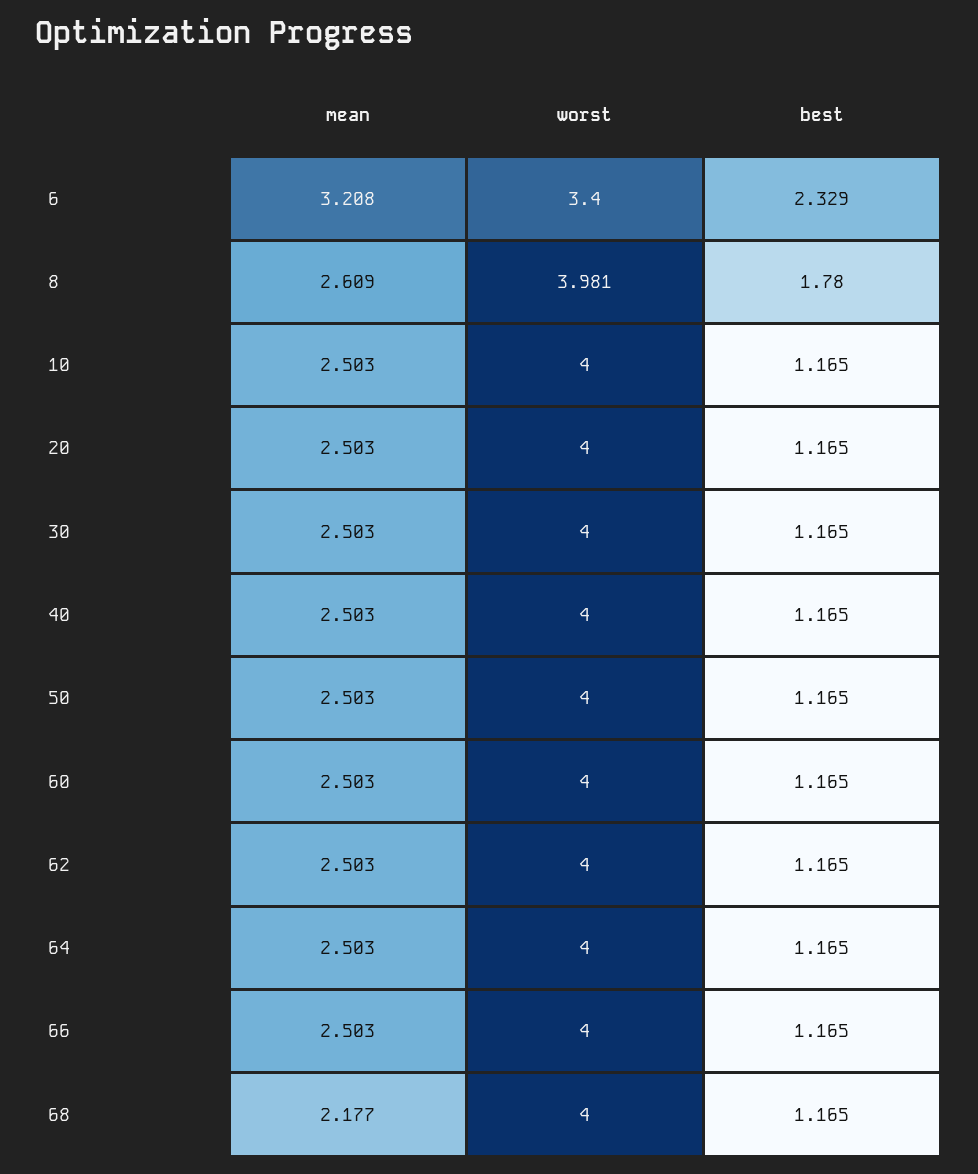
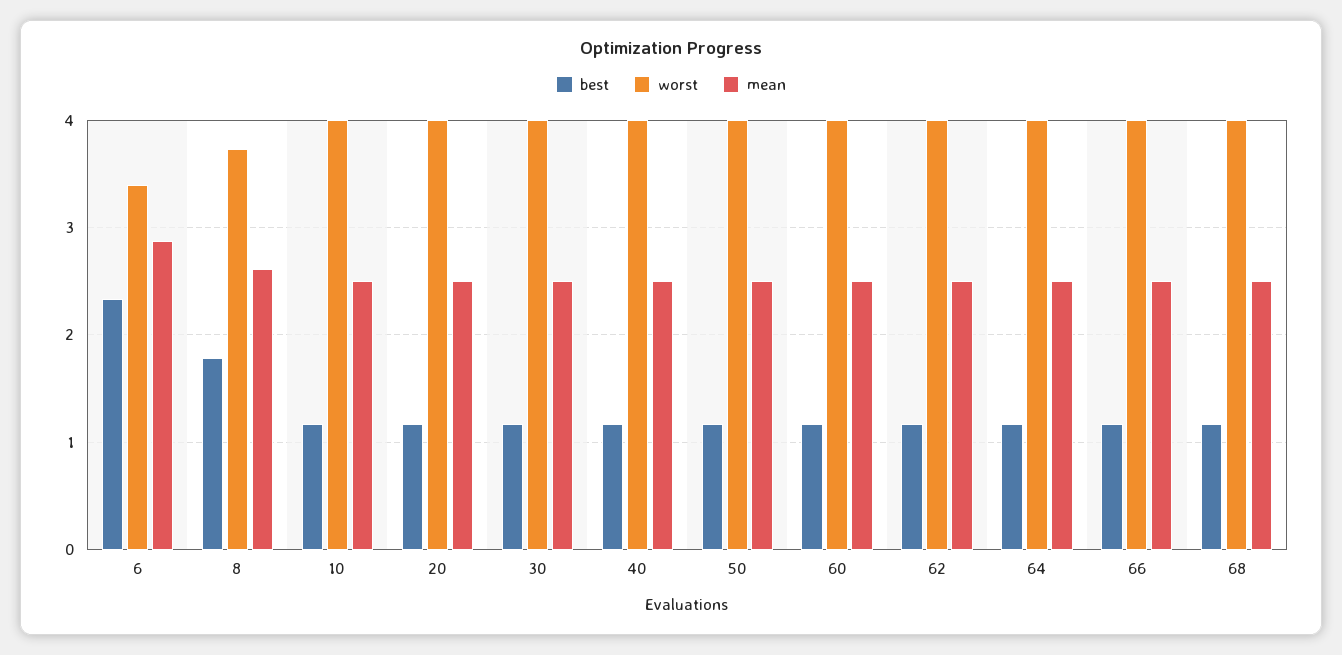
mean, 6: 3.208 -> 2.9
worst, 8: 3.981 -> 3.7
mean, 68: 2.177 -> 2.5

